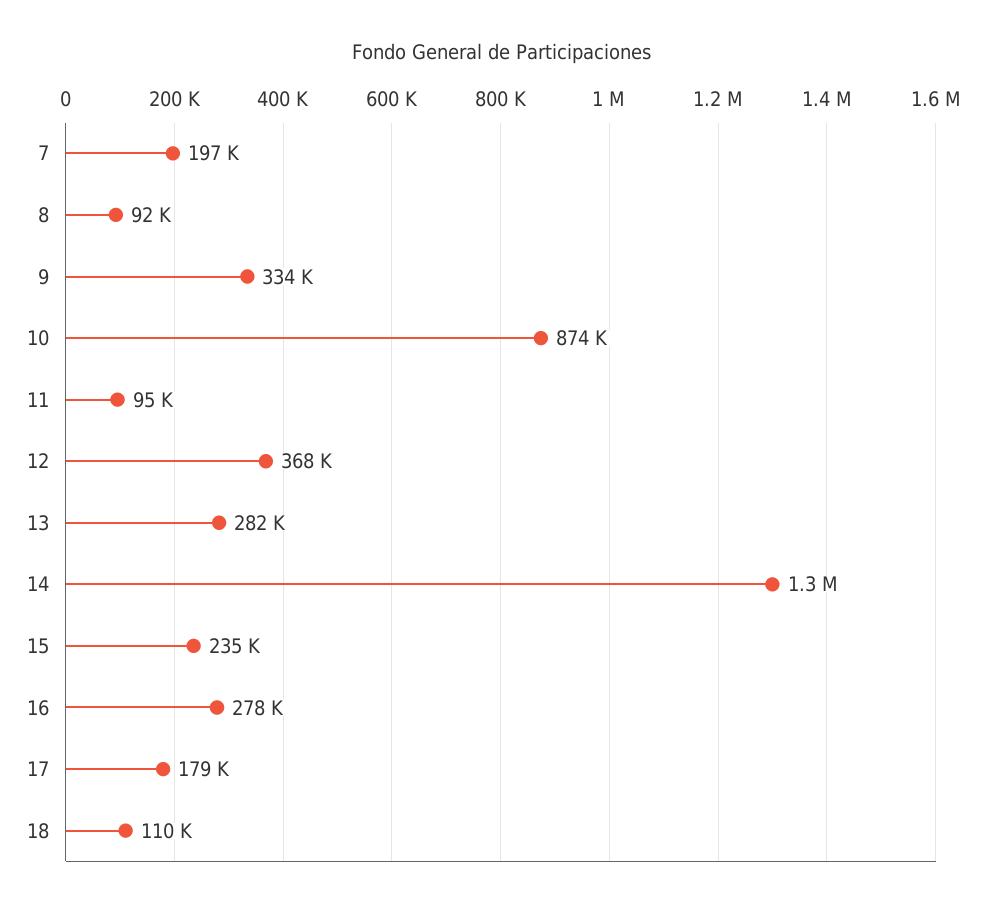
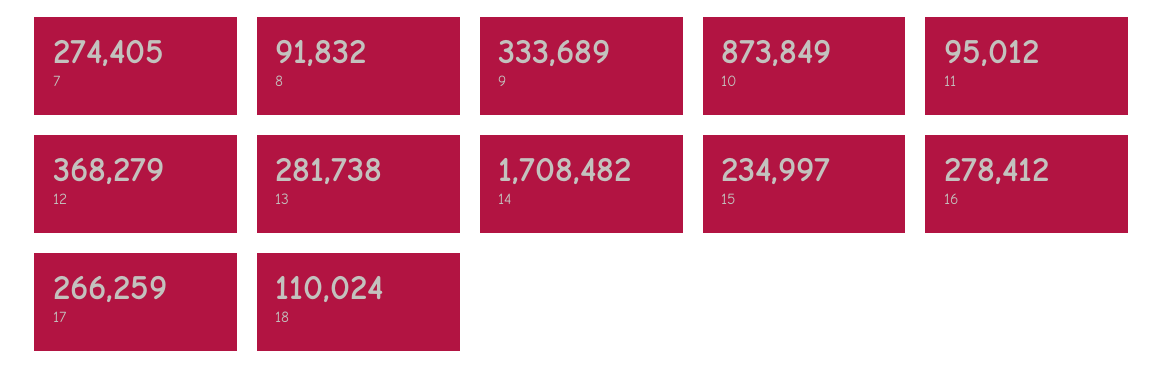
7: 197000 -> 274405
14: 1300000 -> 1708482
17: 179000 -> 266259

